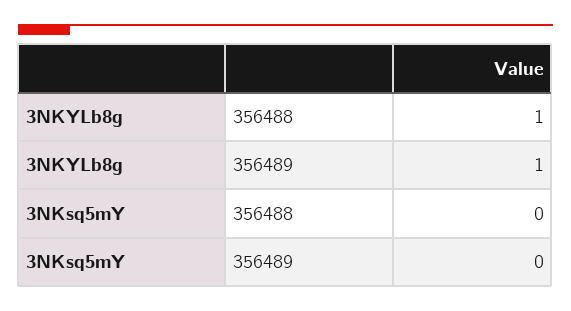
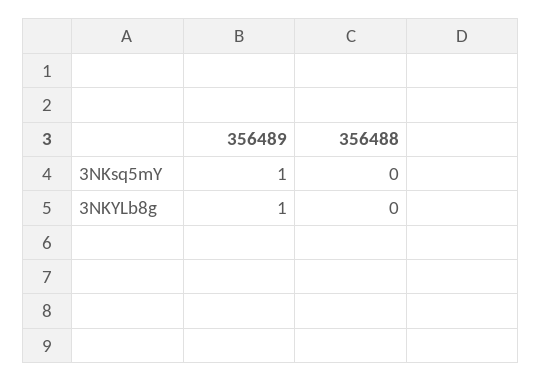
3NKYLb8g, 356488: 1 -> 0
3NKsq5mY, 356489: 0 -> 1

